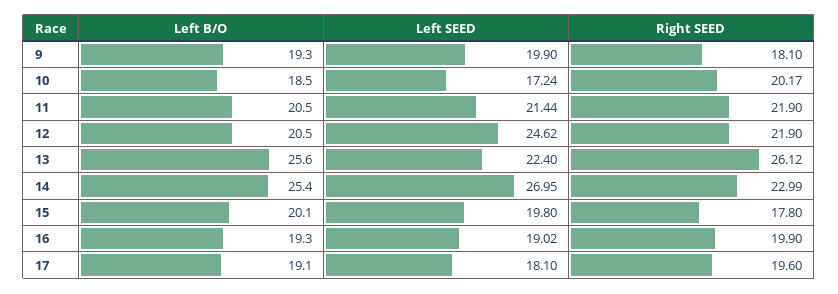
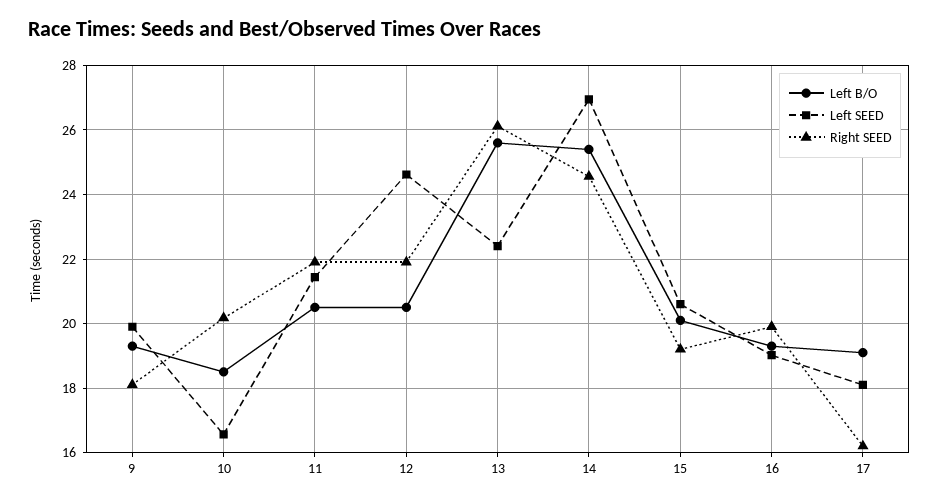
Left SEED, 10: 17.24 -> 16.6
Right SEED, 14: 22.99 -> 24.6
Left SEED, 15: 19.8 -> 20.6
Right SEED, 15: 17.8 -> 19.2
Right SEED, 17: 19.6 -> 16.2

